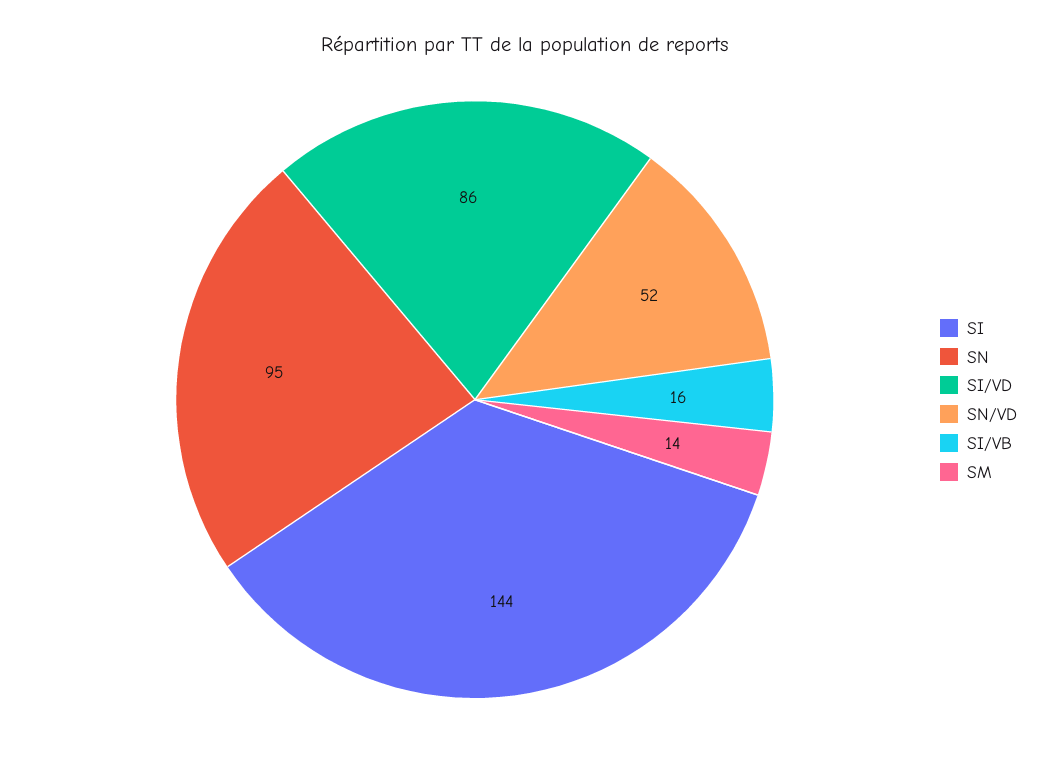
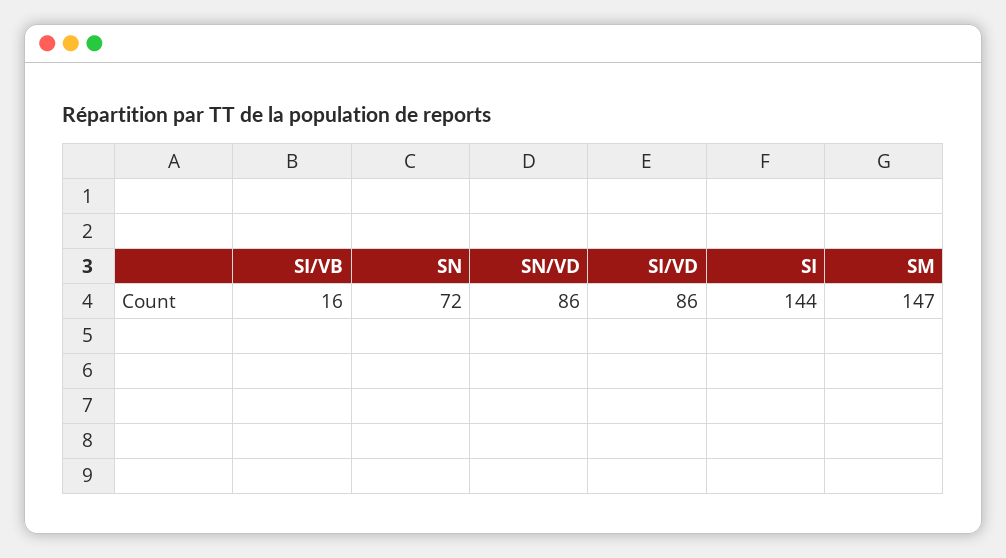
SN: 95 -> 72
SN/VD: 52 -> 86
SM: 14 -> 147

